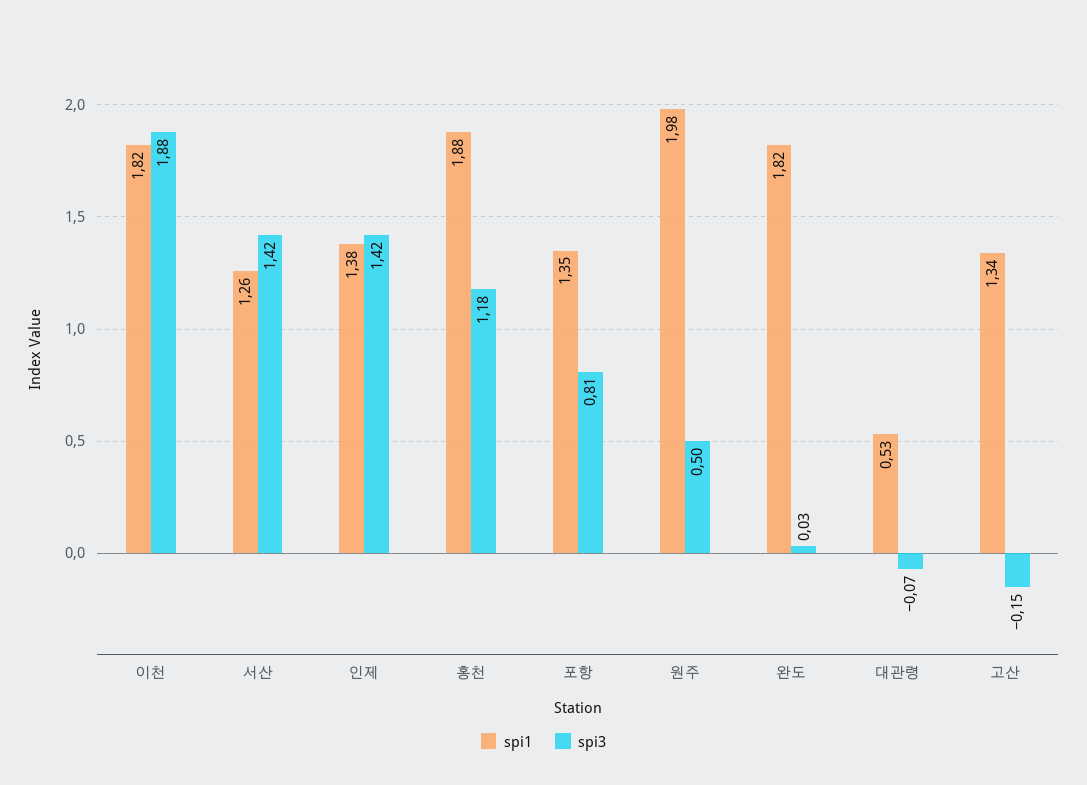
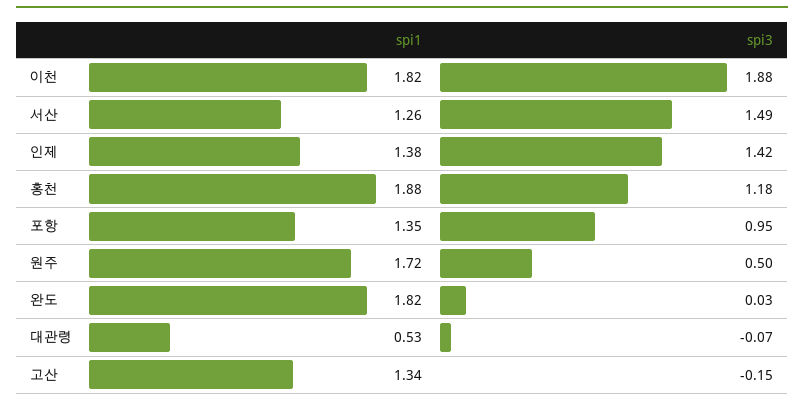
spi3, 서산: 1.42 -> 1.49
spi3, 포항: 0.81 -> 0.95
spi1, 원주: 1.98 -> 1.72

